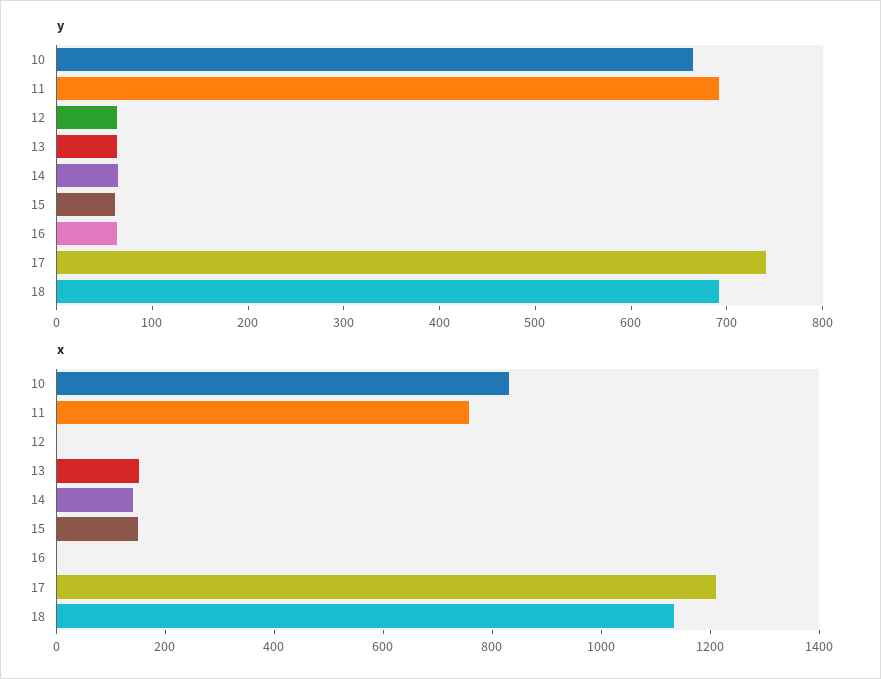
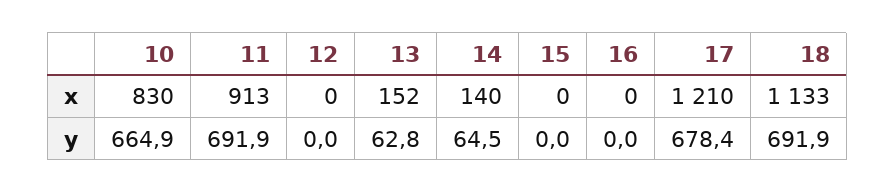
y, 12: 60 -> 0
y, 15: 60 -> 0
y, 16: 60 -> 0
y, 17: 740 -> 678.4
x, 11: 750 -> 913
x, 15: 150 -> 0

